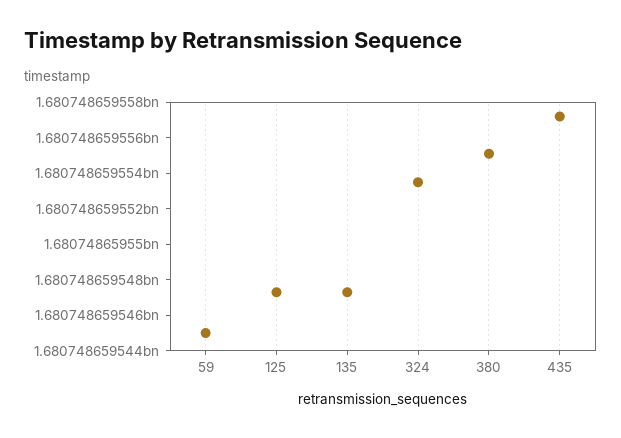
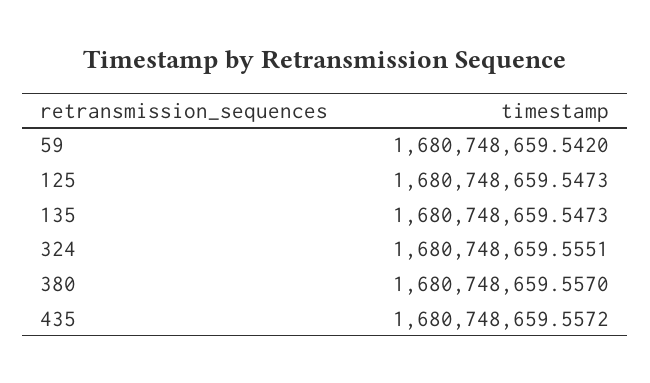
59: 1680748659.545 -> 1680748659.542
324: 1680748659.5535 -> 1680748659.5551
380: 1680748659.555 -> 1680748659.557

